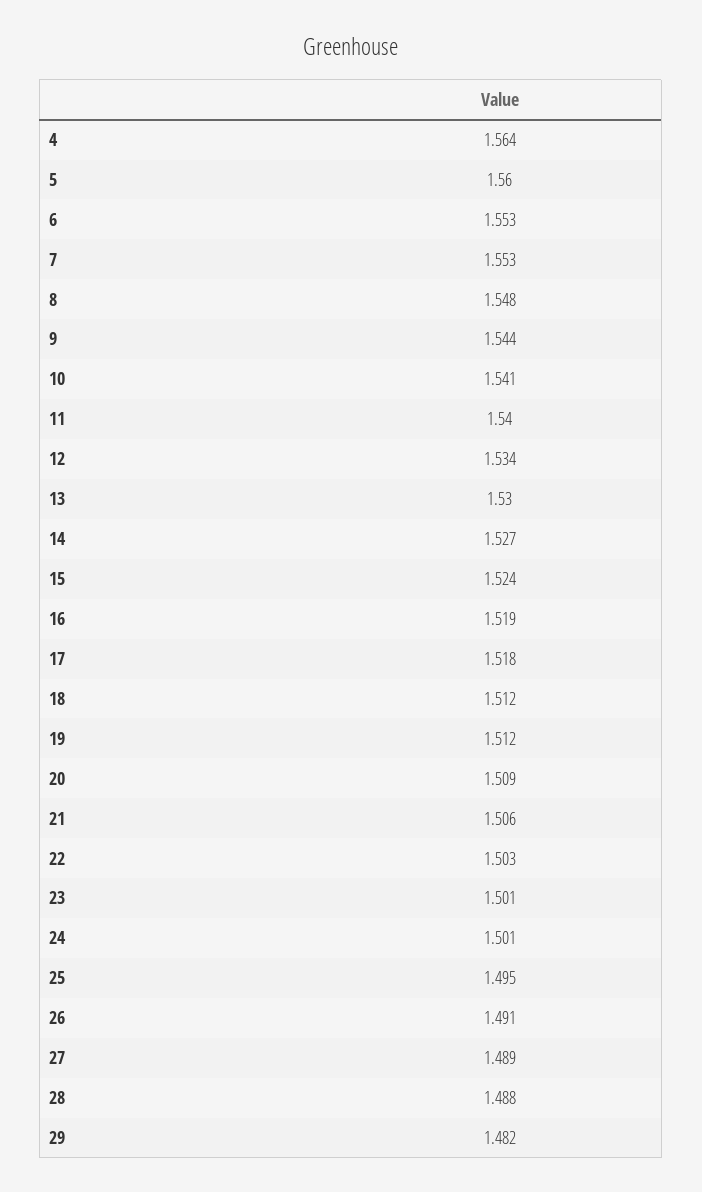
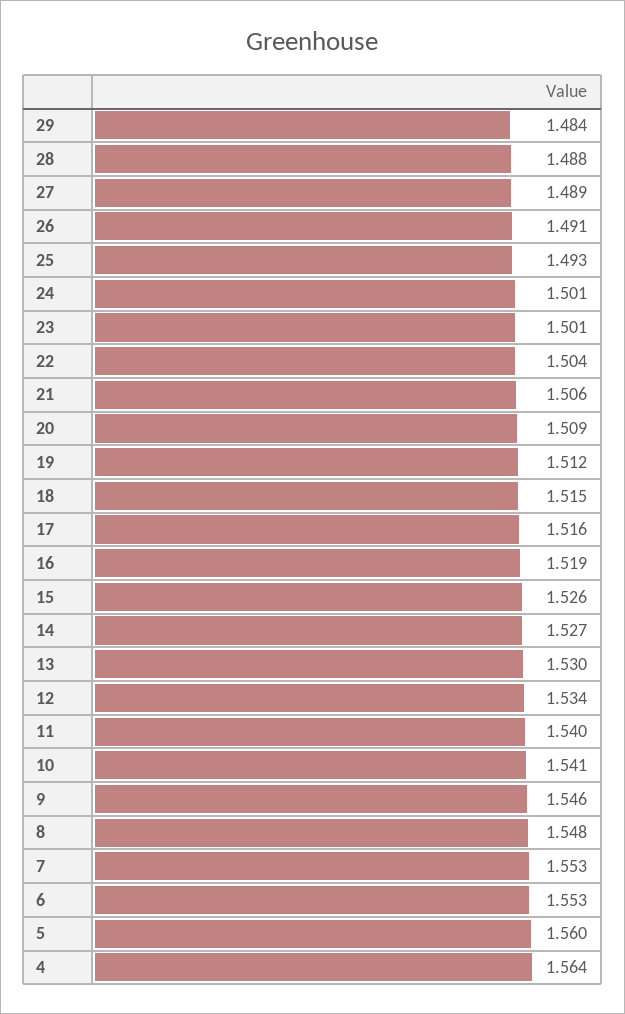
9: 1.544 -> 1.546
15: 1.524 -> 1.526
17: 1.518 -> 1.516
18: 1.512 -> 1.515
22: 1.503 -> 1.504
25: 1.495 -> 1.493
29: 1.482 -> 1.484

